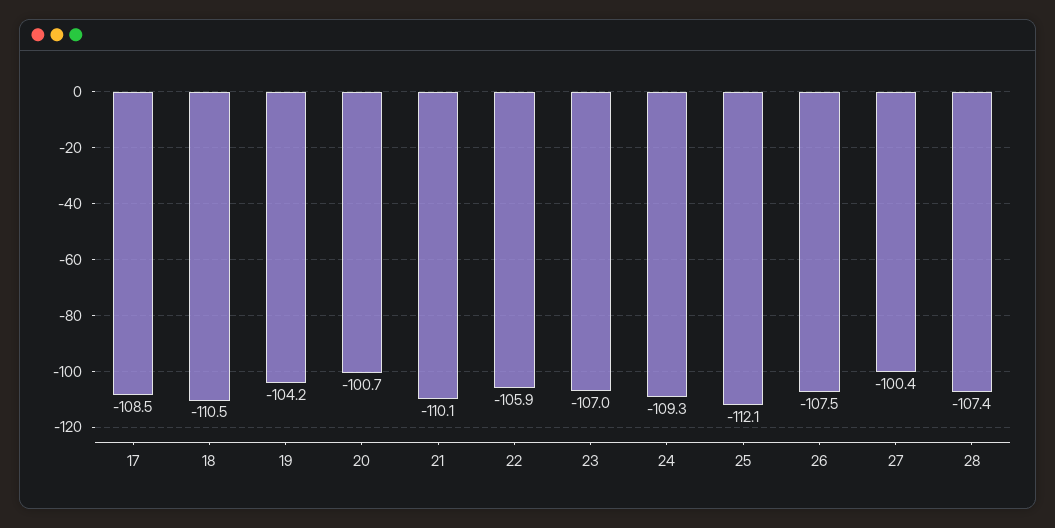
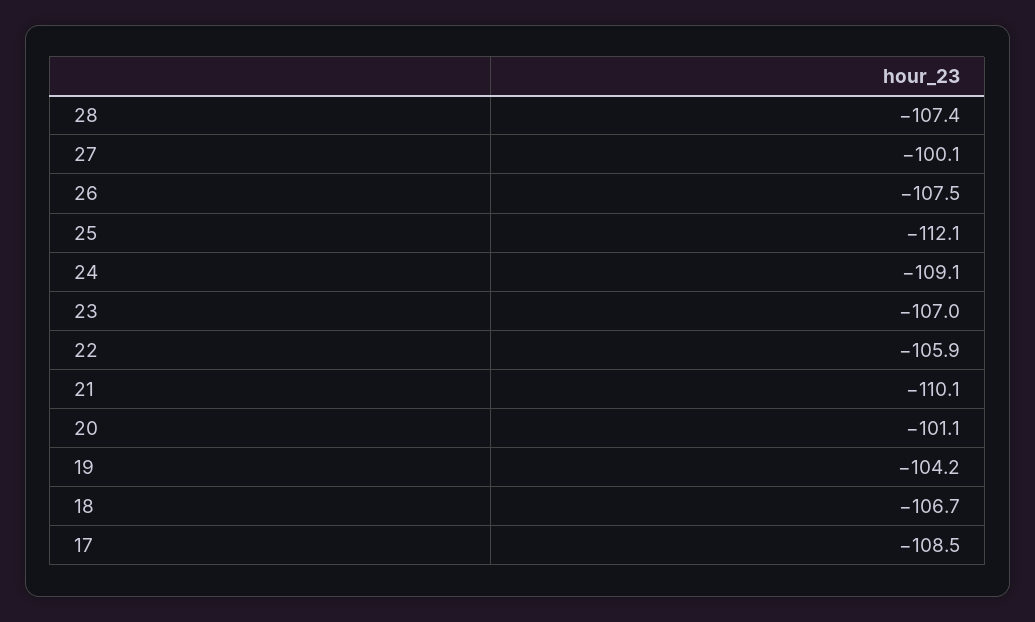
18: -110.5 -> -106.7
20: -100.7 -> -101.1
24: -109.3 -> -109.1
27: -100.4 -> -100.1

